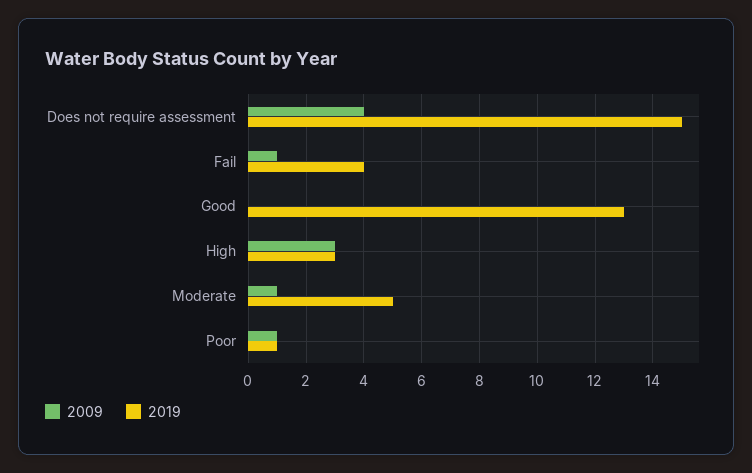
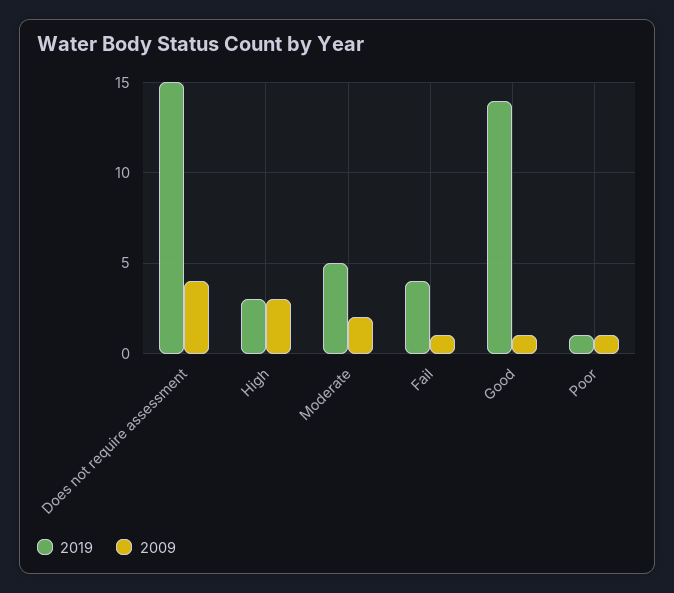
2009, Good: 0 -> 1
2019, Good: 13 -> 14
2009, Moderate: 1 -> 2

